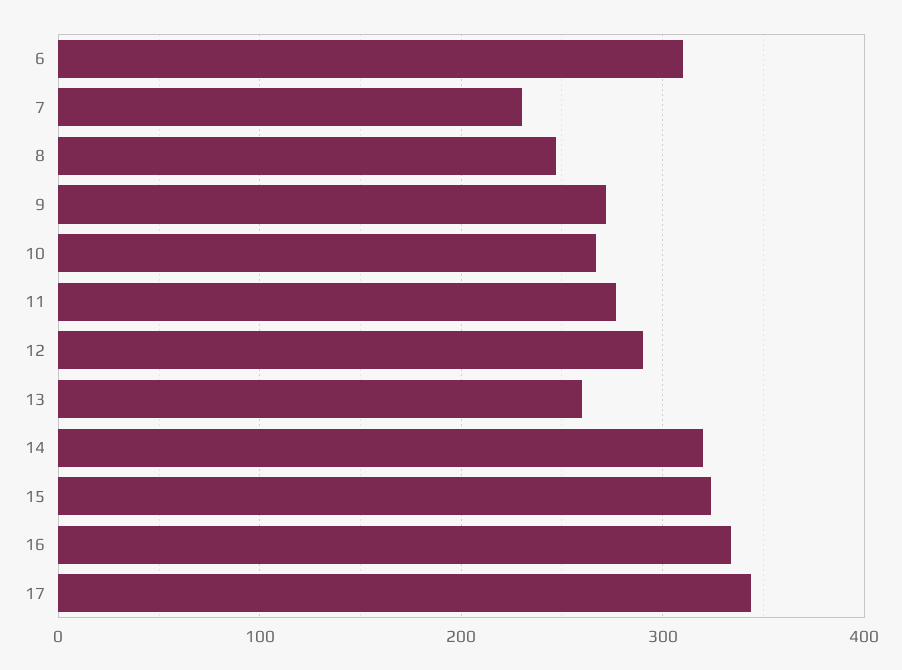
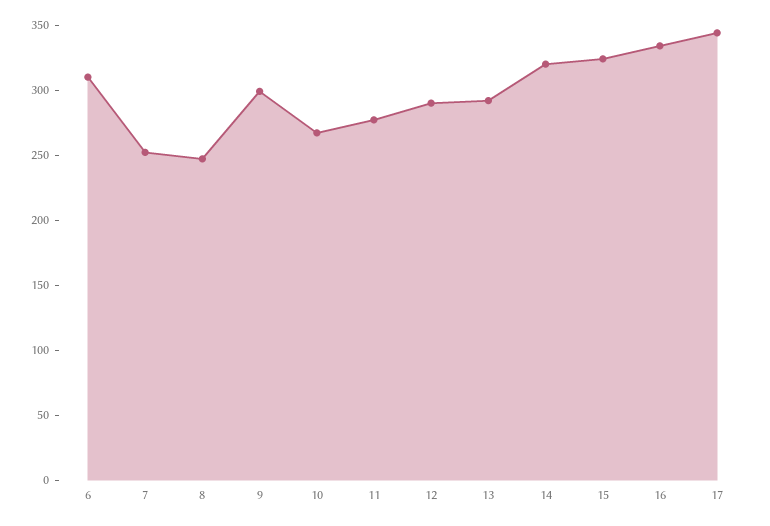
7: 230 -> 250
9: 270 -> 300
13: 260 -> 290

